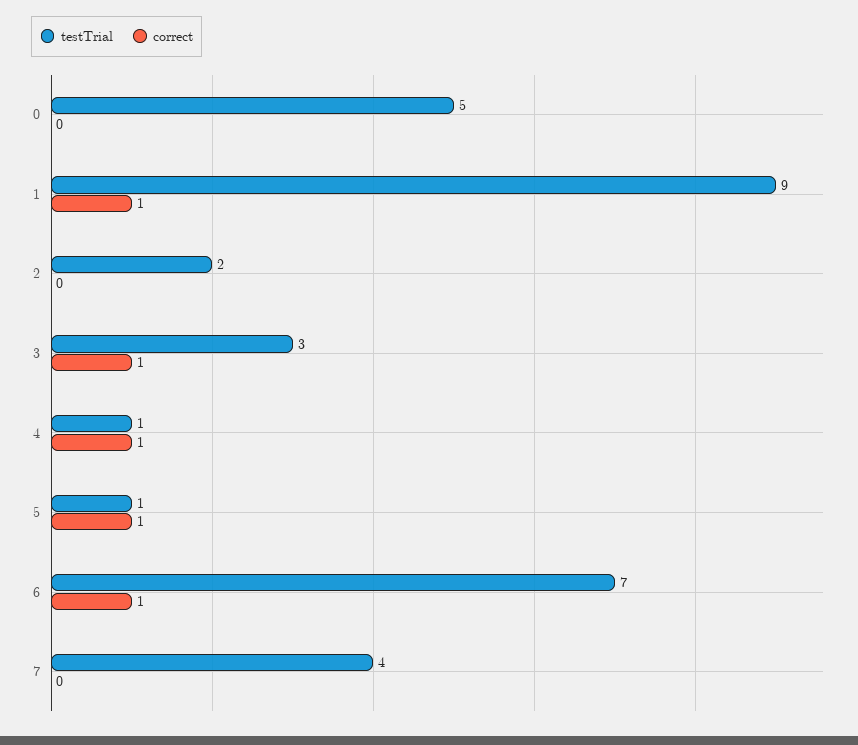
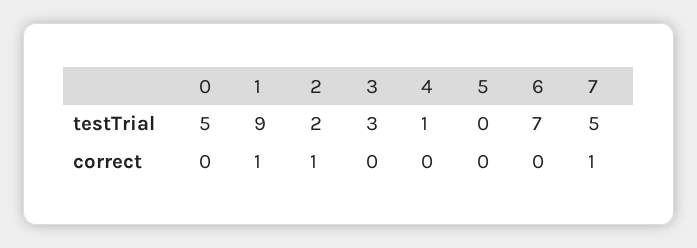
correct, 2: 0 -> 1
correct, 3: 1 -> 0
correct, 4: 1 -> 0
testTrial, 5: 1 -> 0
correct, 5: 1 -> 0
correct, 6: 1 -> 0
testTrial, 7: 4 -> 5
correct, 7: 0 -> 1

